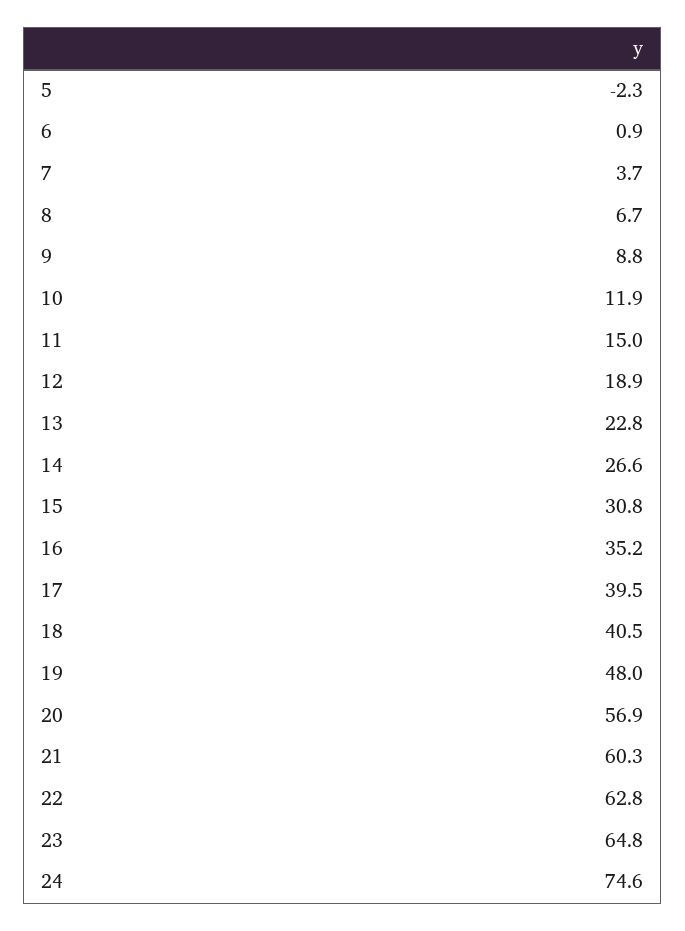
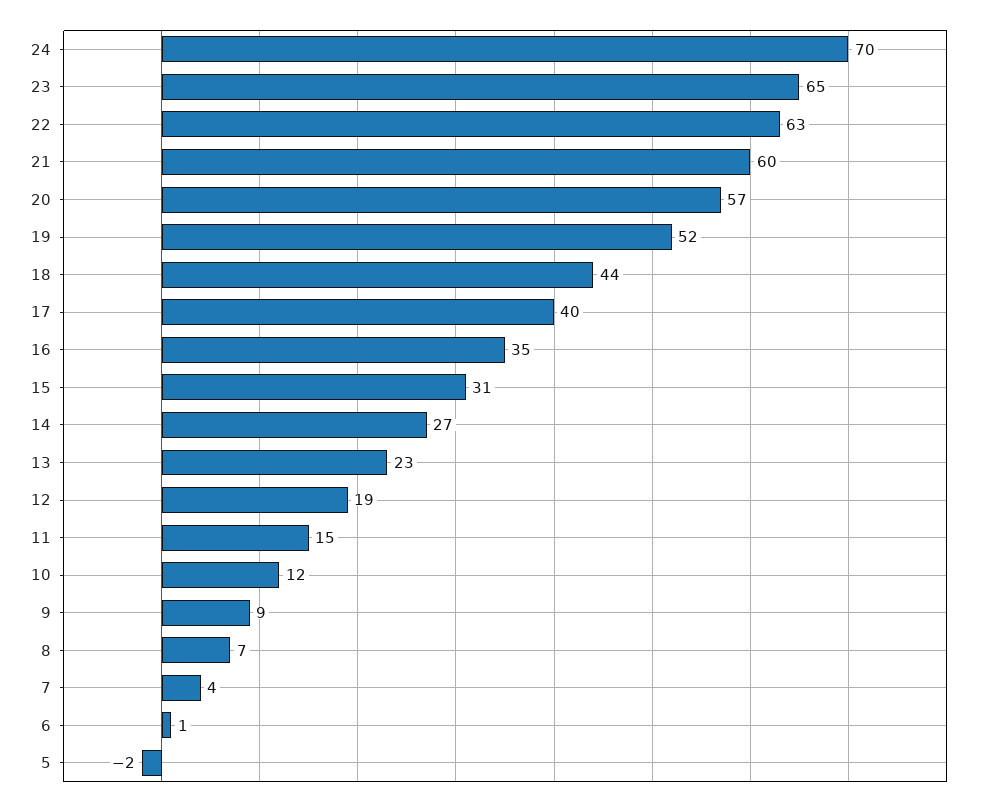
18: 40.5 -> 44
19: 48 -> 52
24: 74.6 -> 70

